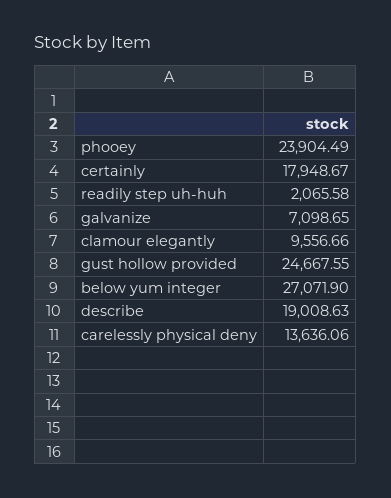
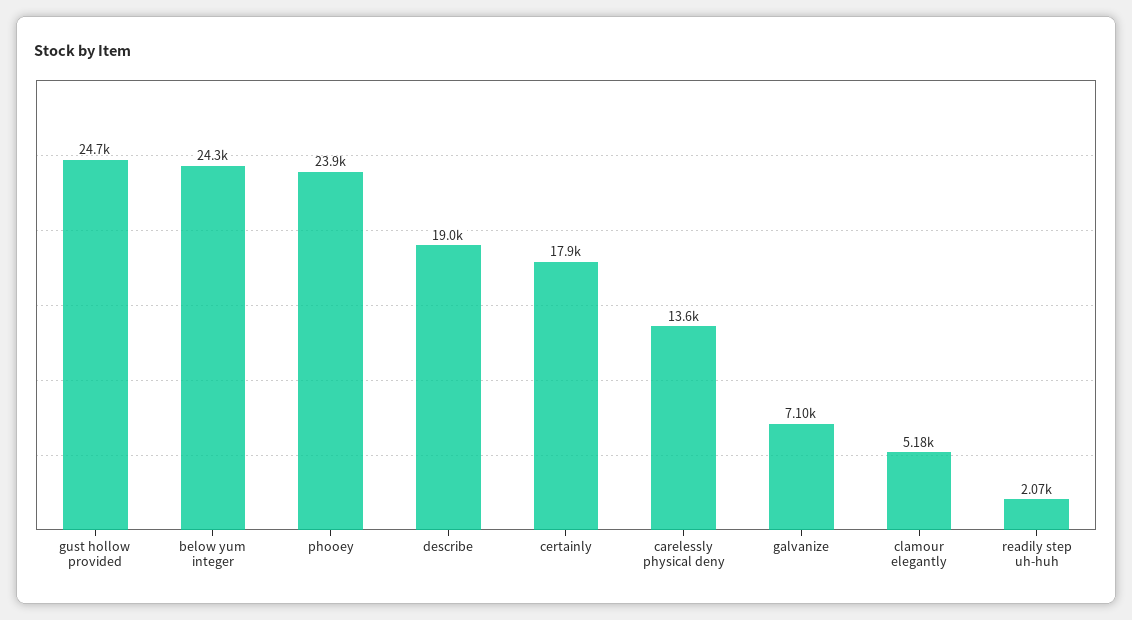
clamour elegantly: 9556.66 -> 5180
below yum integer: 27071.9 -> 24300

